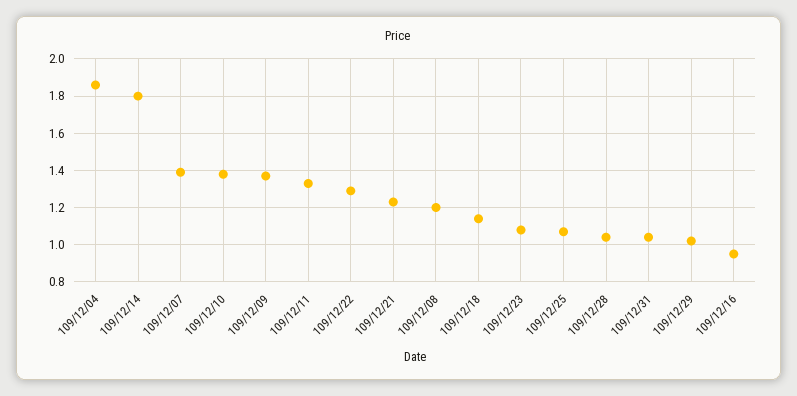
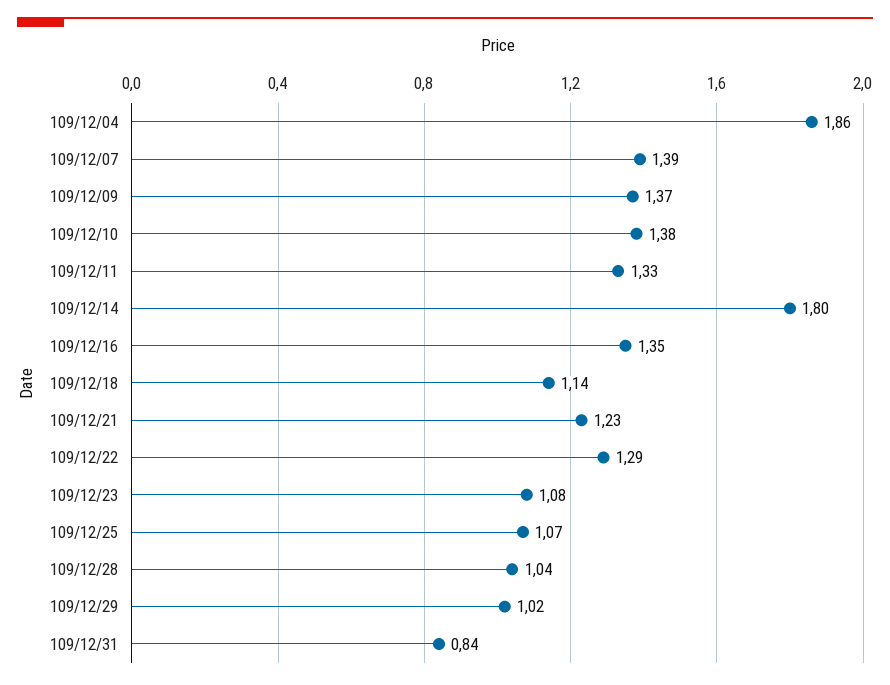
109/12/08: 1.2 -> none
109/12/31: 1.05 -> 0.84
109/12/16: 0.95 -> 1.35

